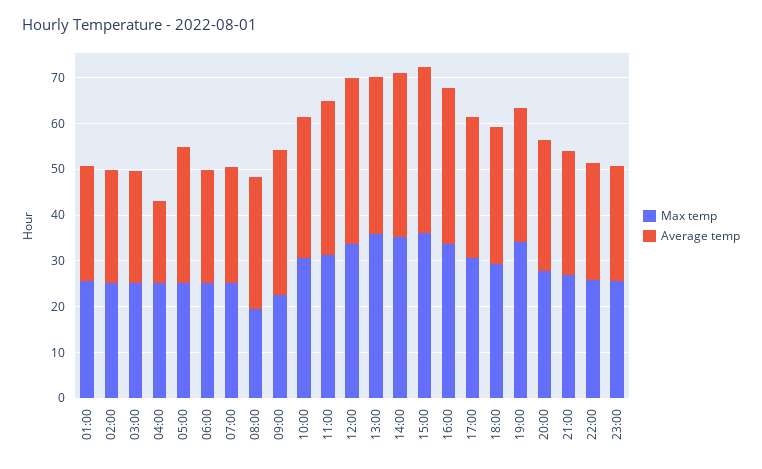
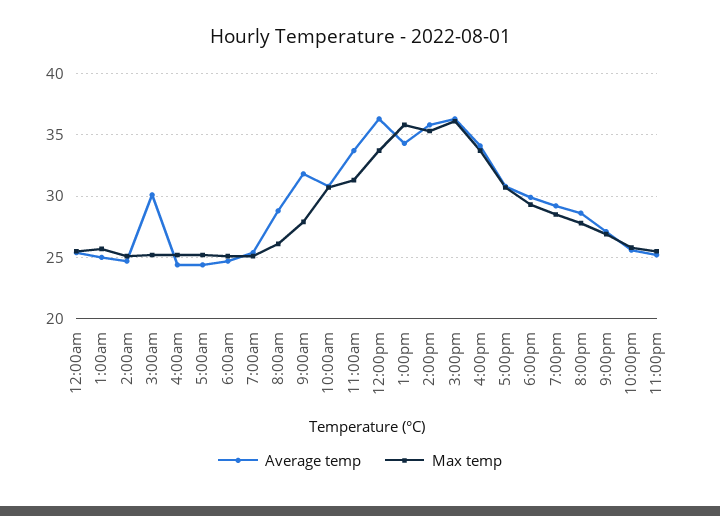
Average temp, 03:00: 24 -> 30
Average temp, 04:00: 18 -> 24.5
Average temp, 05:00: 30 -> 24.5
Max temp, 08:00: 20 -> 26
Max temp, 09:00: 22 -> 28
Max temp, 19:00: 34 -> 28.5
Average temp, 12:00am: none -> 25.5
Max temp, 12:00am: none -> 25.5

